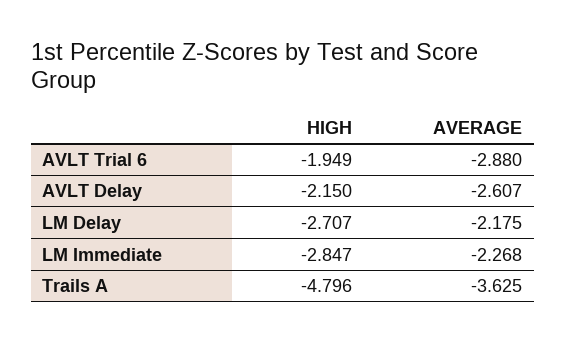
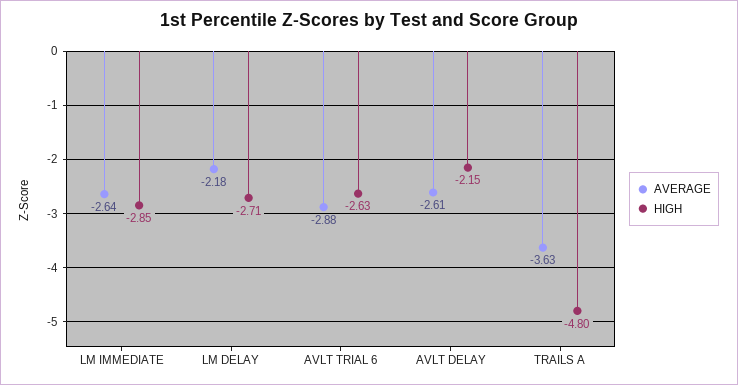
HIGH, AVLT Trial 6: -1.949 -> -2.63
AVERAGE, LM Immediate: -2.268 -> -2.64

